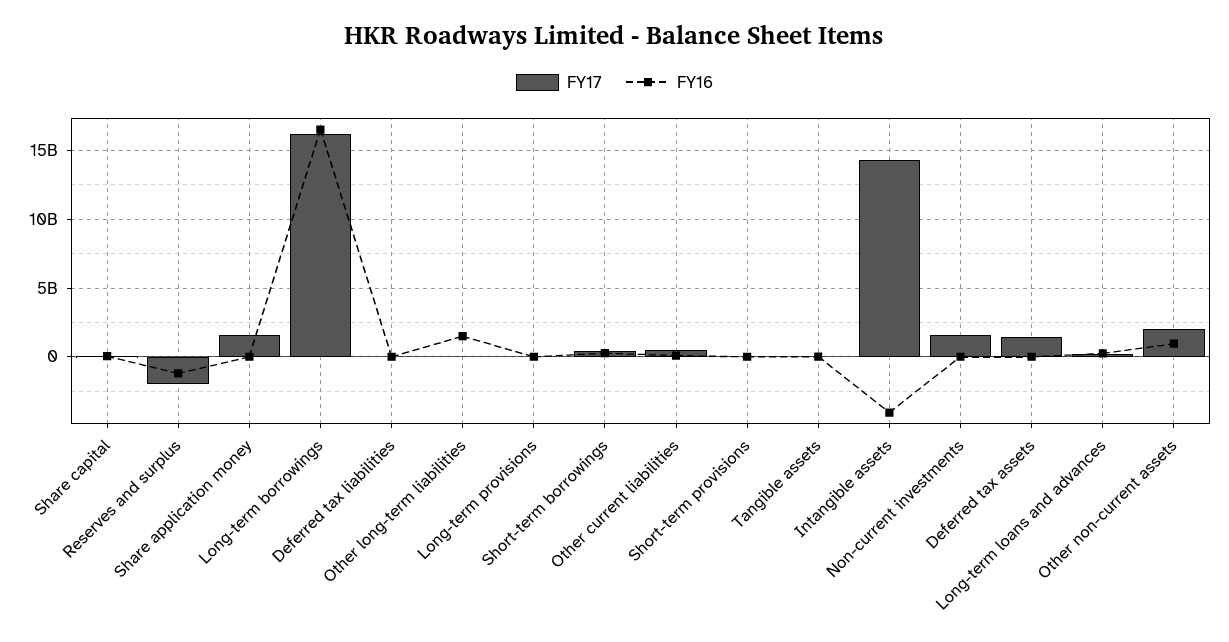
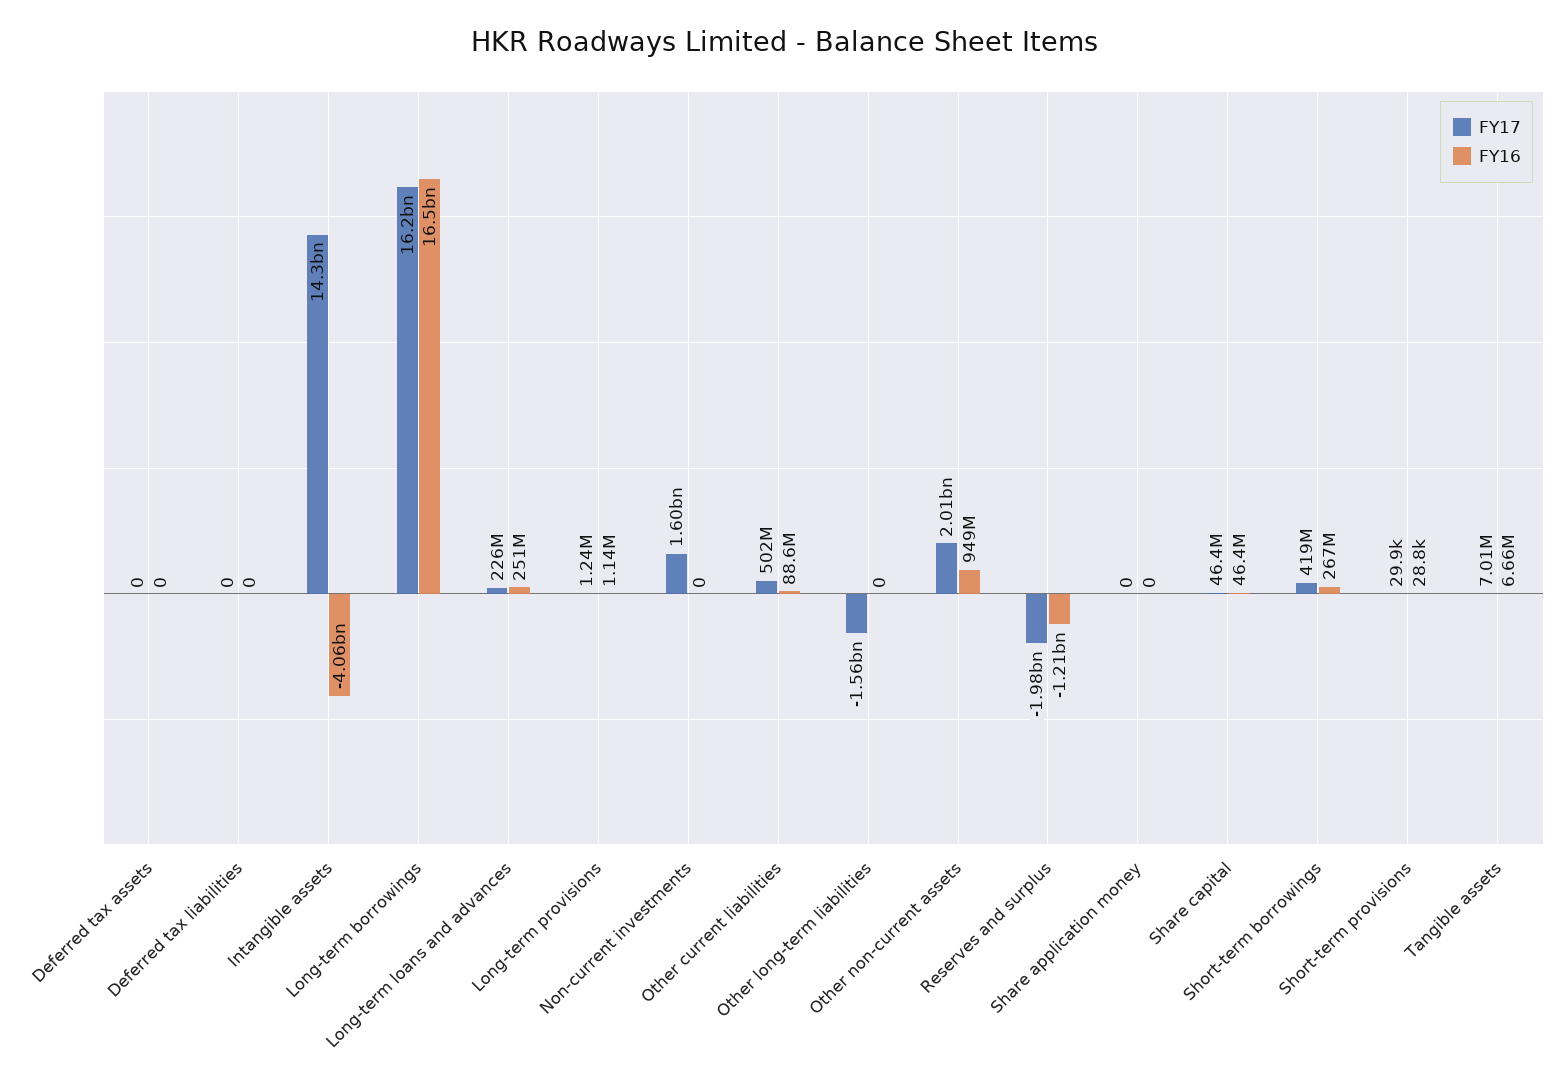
FY17, Share application money: 1500000000 -> 0
FY17, Other long-term liabilities: 0 -> -1560000000
FY16, Other long-term liabilities: 1500000000 -> 0
FY17, Deferred tax assets: 1500000000 -> 0

